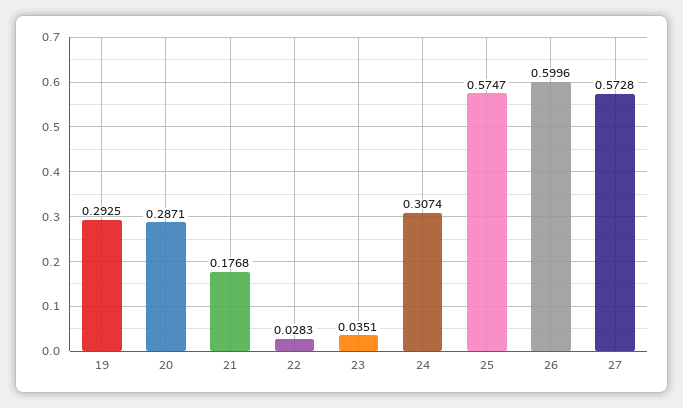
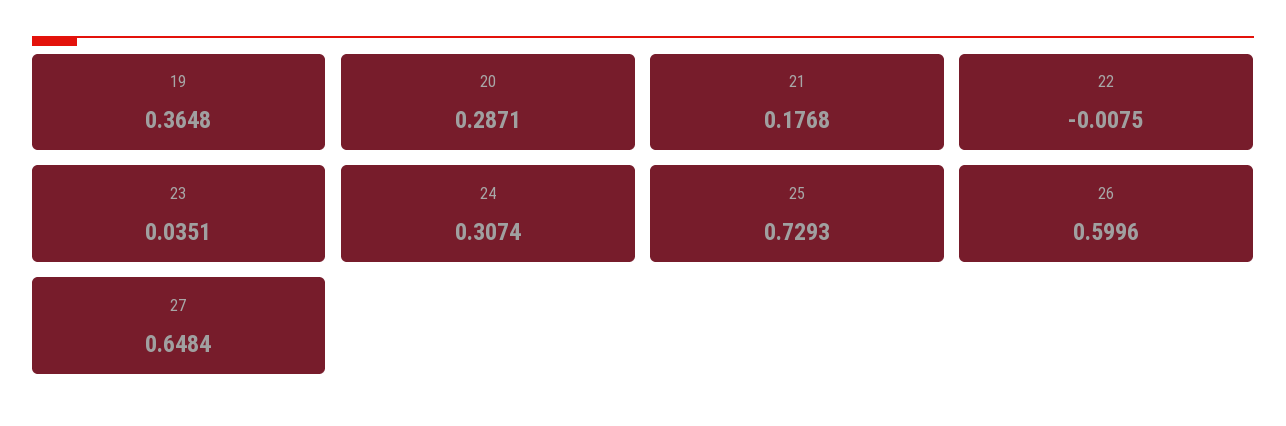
19: 0.2925 -> 0.3648
22: 0.0283 -> -0.0075
25: 0.5747 -> 0.7293
27: 0.5728 -> 0.6484

